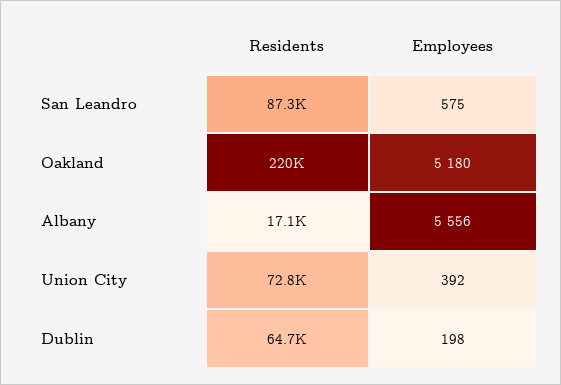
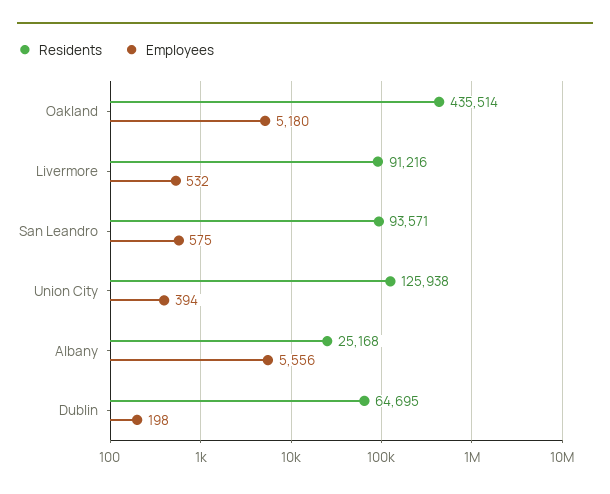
Residents, San Leandro: 87300 -> 93571
Residents, Oakland: 220000 -> 435514
Residents, Albany: 17100 -> 25168
Residents, Union City: 72800 -> 125938
Employees, Union City: 392 -> 394
Residents, Livermore: none -> 91216
Employees, Livermore: none -> 532

